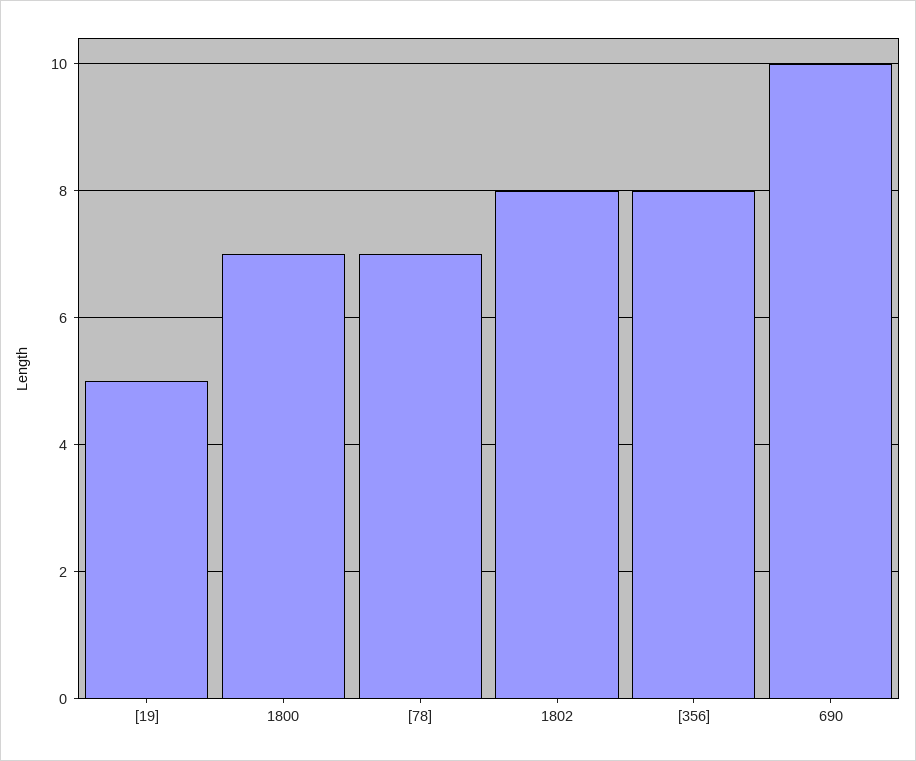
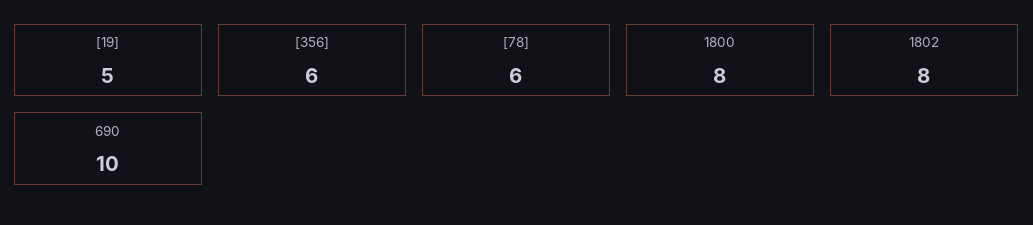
1800: 7 -> 8
[78]: 7 -> 6
[356]: 8 -> 6

